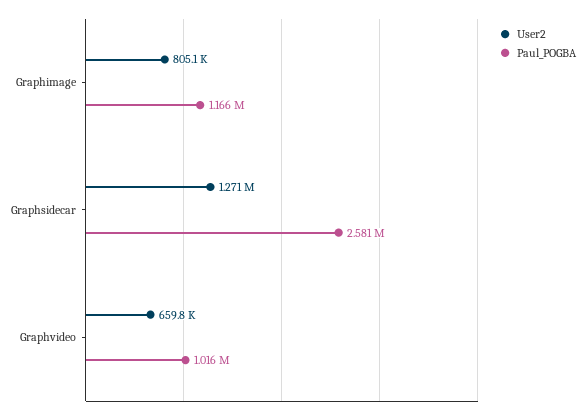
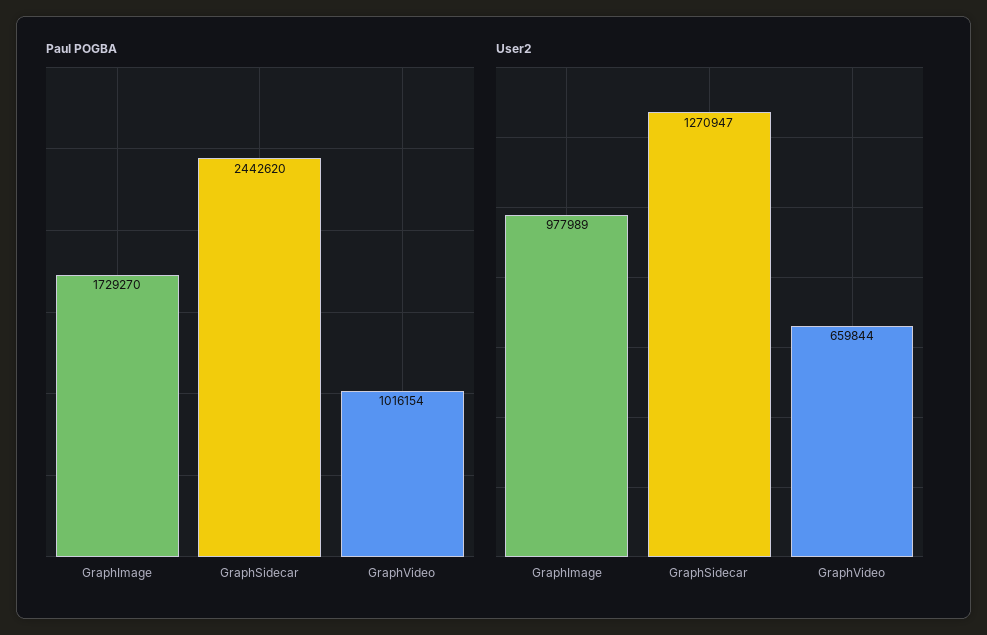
User2, Graphimage: 805100 -> 977989
Paul_POGBA, Graphimage: 1166000 -> 1729270
Paul_POGBA, Graphsidecar: 2581000 -> 2442620

